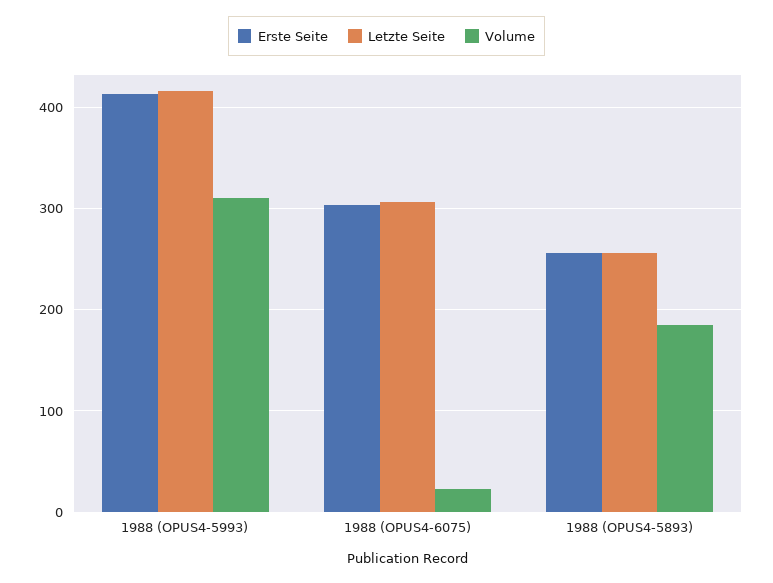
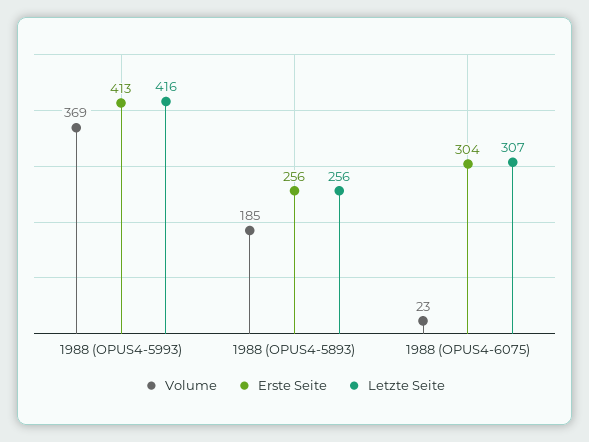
Volume, 1988 (OPUS4-5993): 310 -> 369

